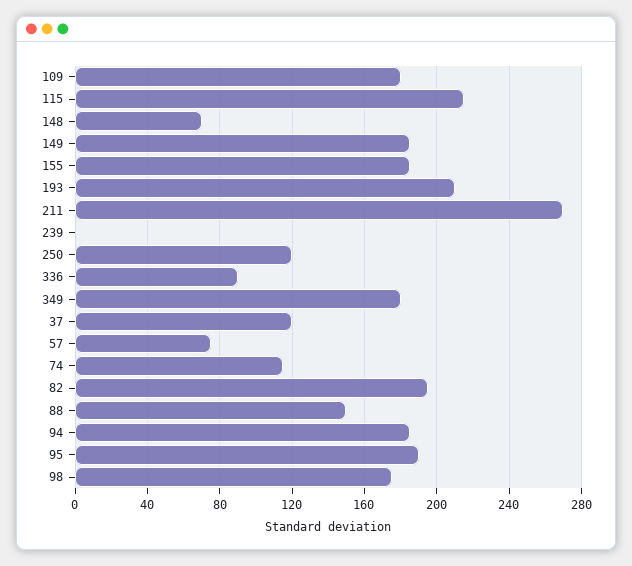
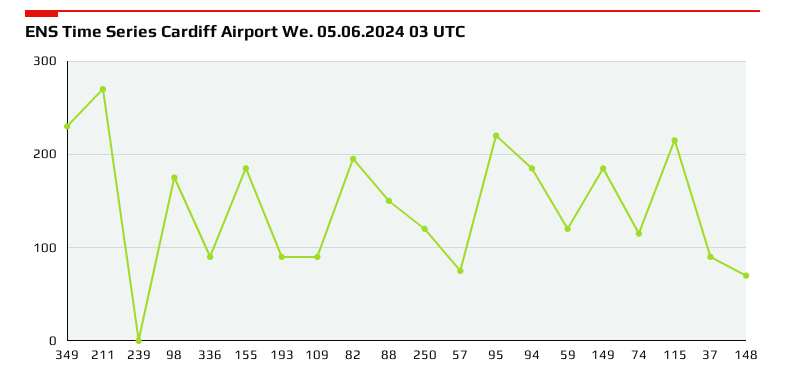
109: 180 -> 90
193: 210 -> 90
349: 180 -> 230
37: 120 -> 90
95: 190 -> 220
59: none -> 120

